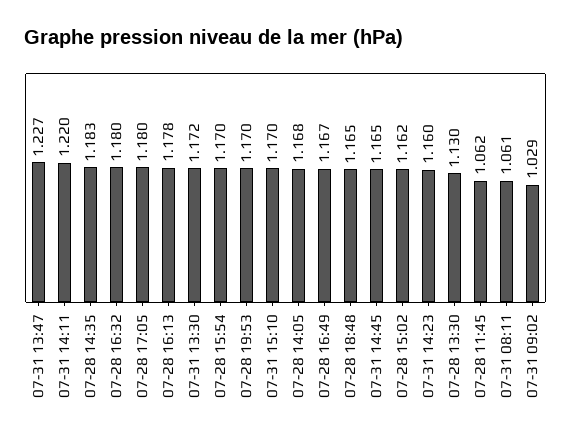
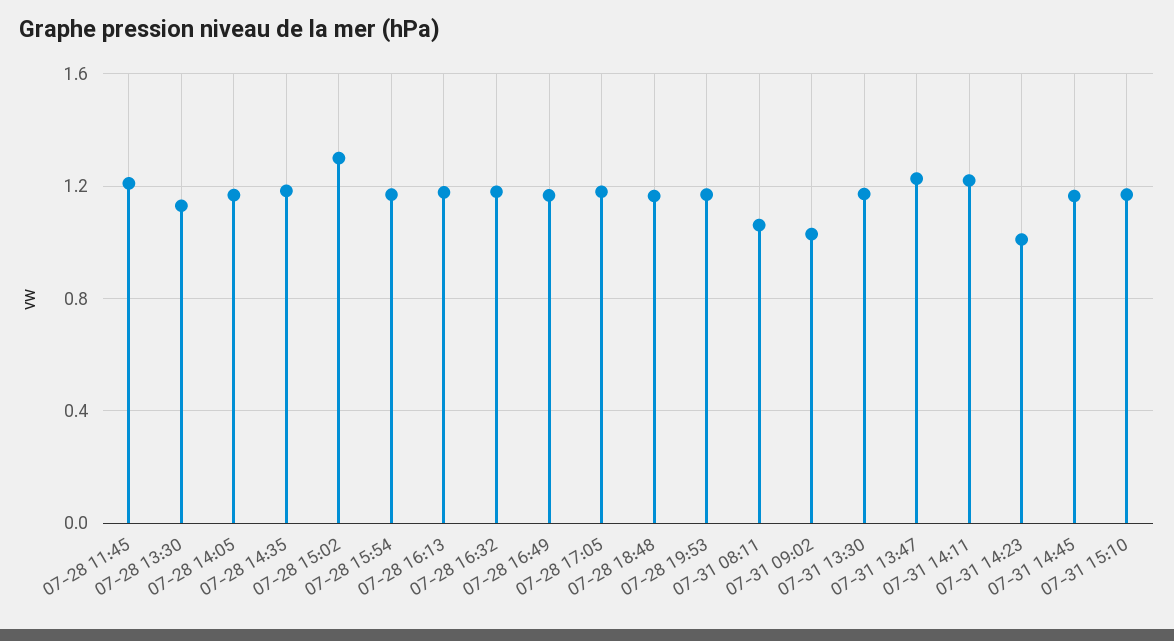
07-28 15:02: 1.162 -> 1.3
07-31 14:23: 1.16 -> 1
07-28 11:45: 1.062 -> 1.2

